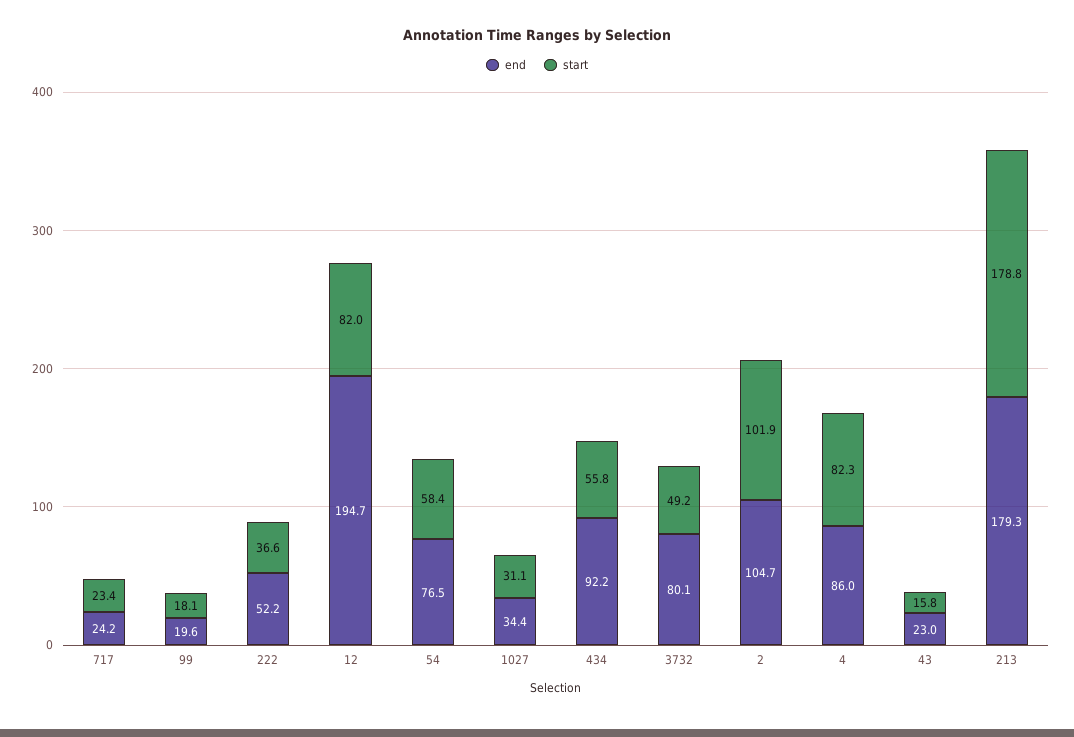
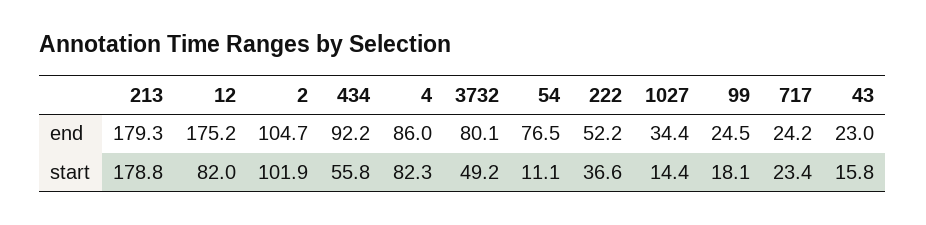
end, 99: 19.6 -> 24.5
end, 12: 194.7 -> 175.2
start, 54: 58.4 -> 11.1
start, 1027: 31.1 -> 14.4

